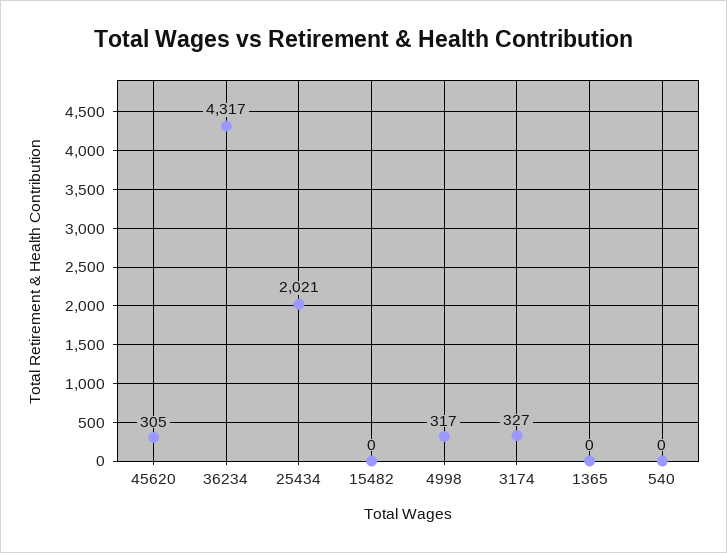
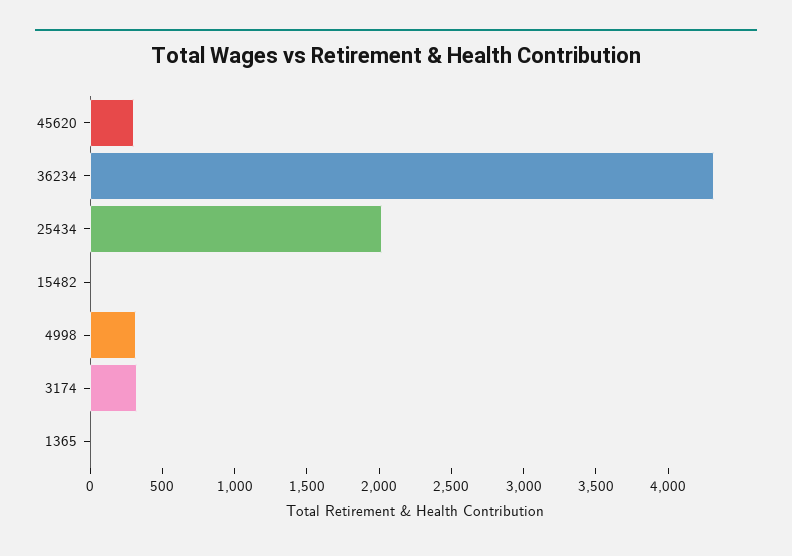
540: 0 -> none

